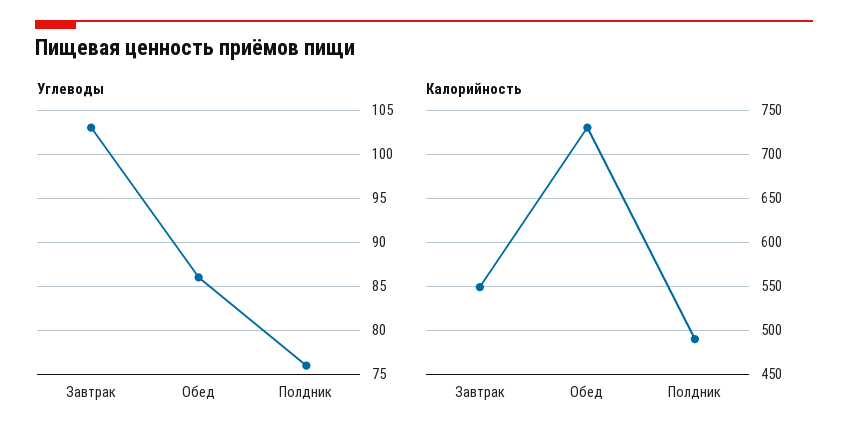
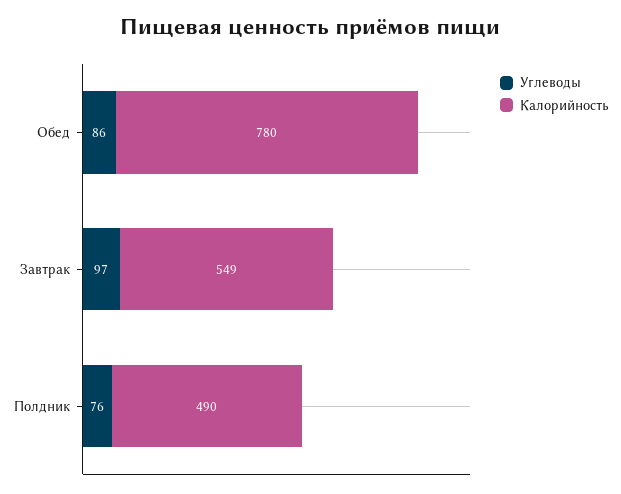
Углеводы, Завтрак: 103 -> 97
Калорийность, Обед: 730 -> 780

